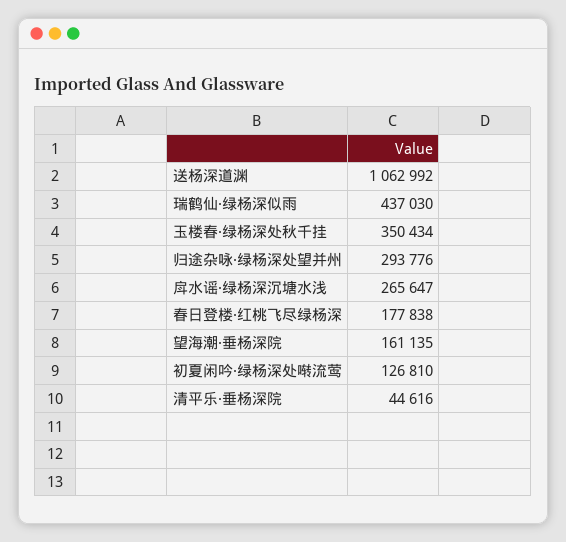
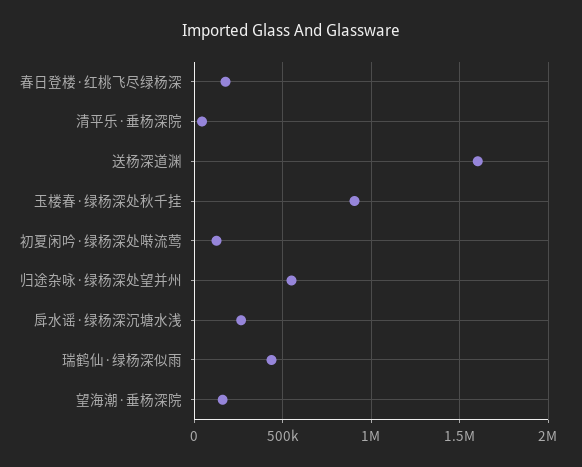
送杨深道渊: 1062992 -> 1600000
玉楼春·绿杨深处秋千挂: 350434 -> 900000
归途杂咏·绿杨深处望并州: 293776 -> 550000

